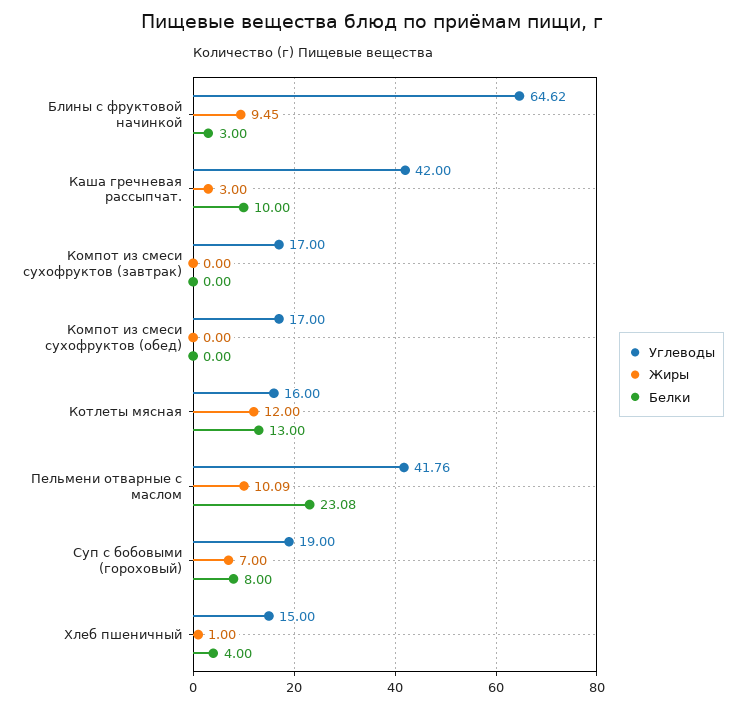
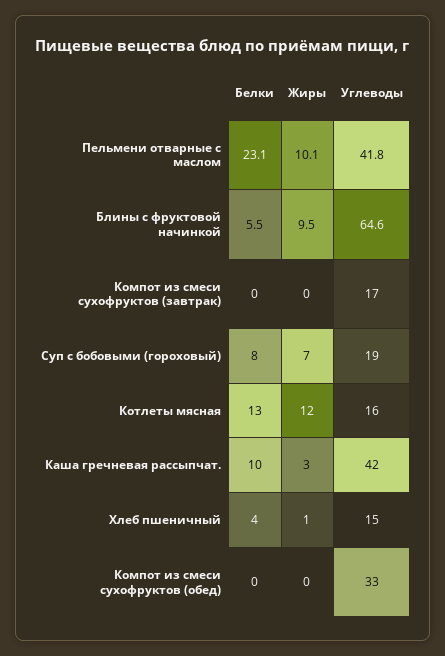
Белки, Блины с фруктовой начинкой: 3 -> 5.5
Углеводы, Компот из смеси сухофруктов (обед): 17 -> 33

